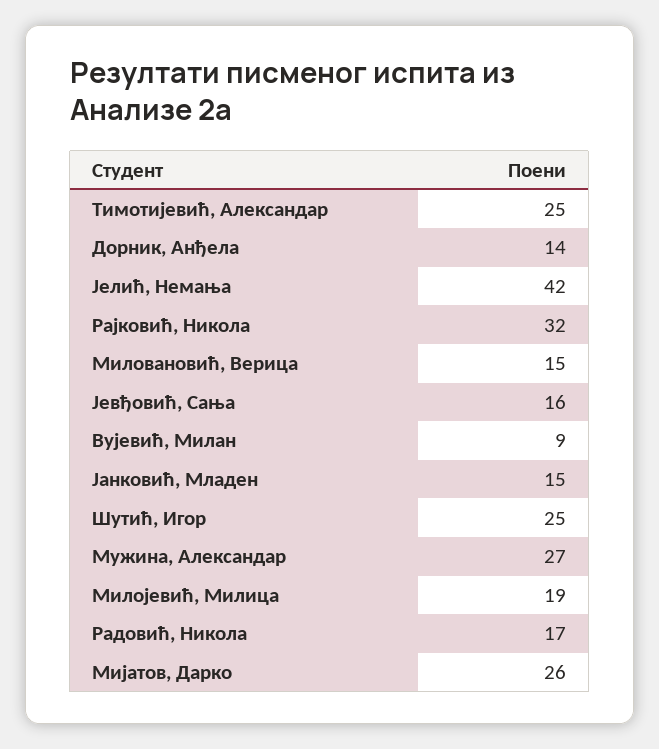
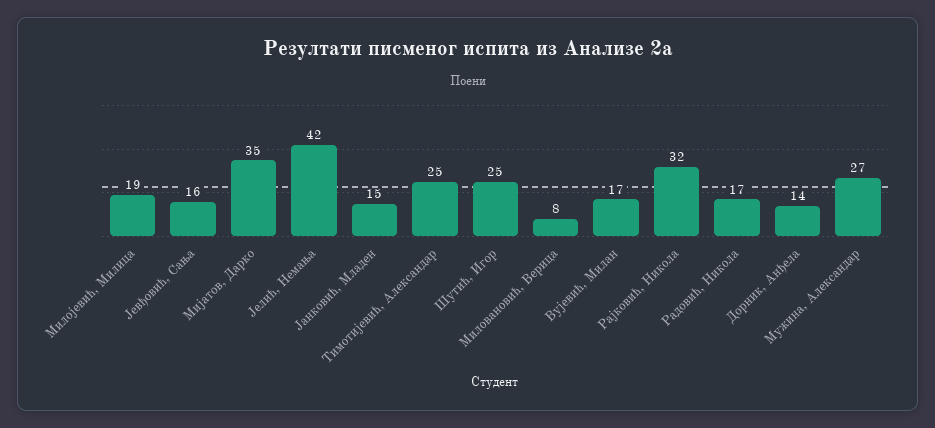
Миловановић, Верица: 15 -> 8
Вујевић, Милан: 9 -> 17
Мијатов, Дарко: 26 -> 35

